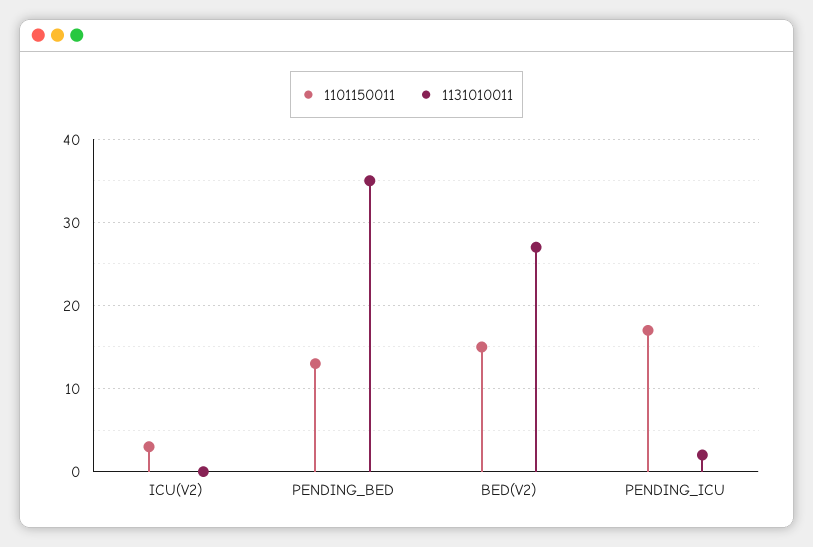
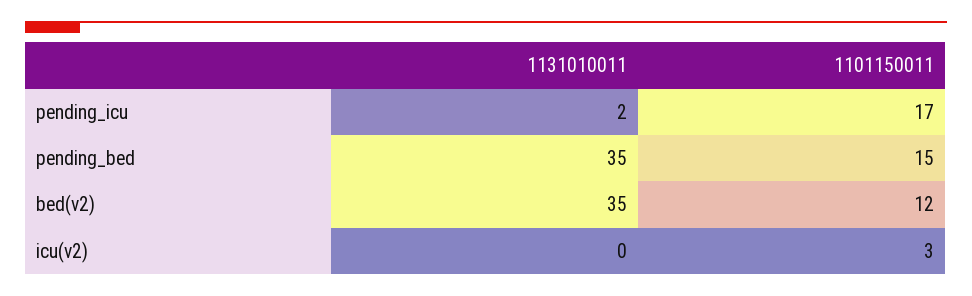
1101150011, PENDING_BED: 13 -> 15
1101150011, BED(V2): 15 -> 12
1131010011, BED(V2): 27 -> 35

